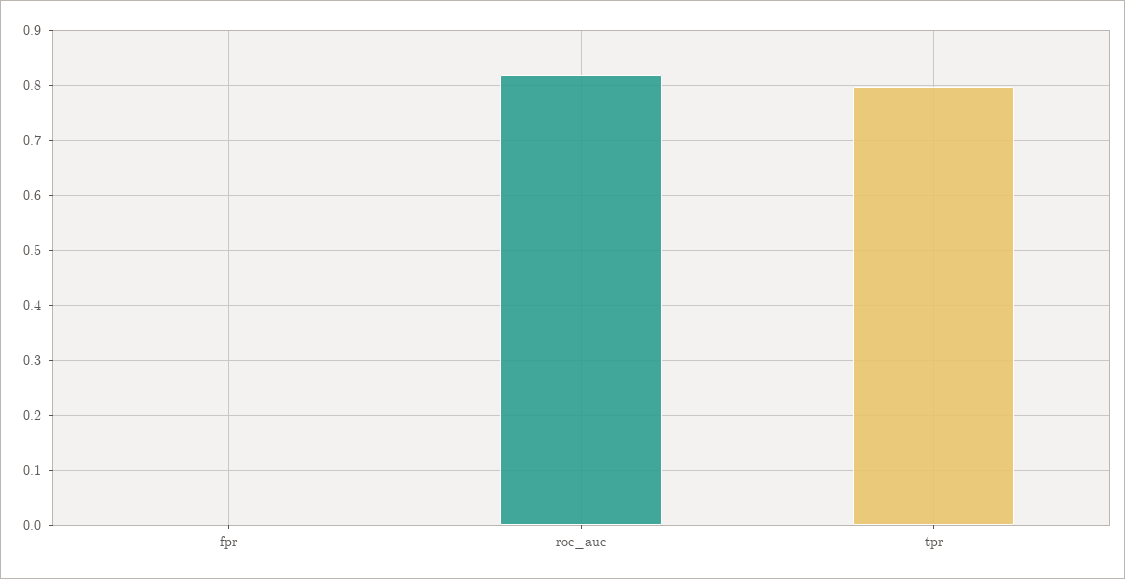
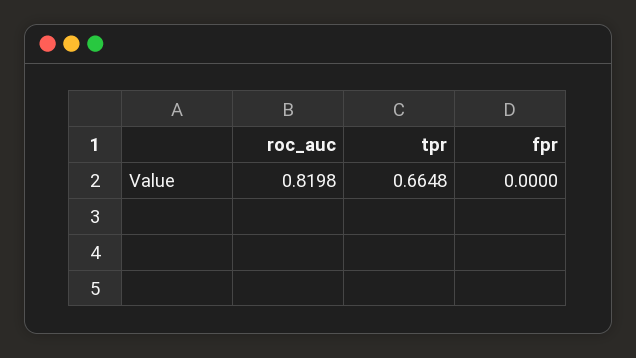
tpr: 0.8 -> 0.6648

